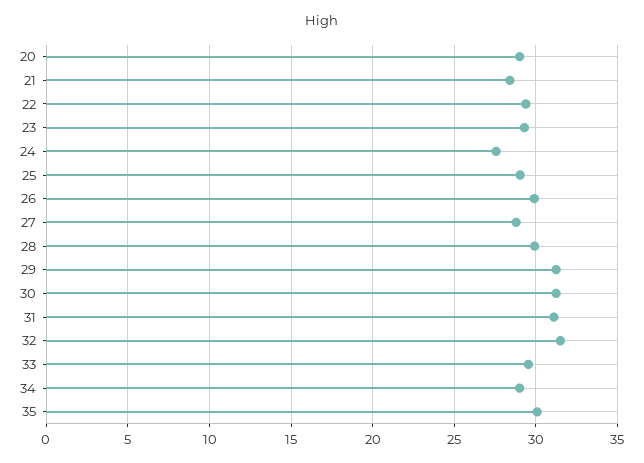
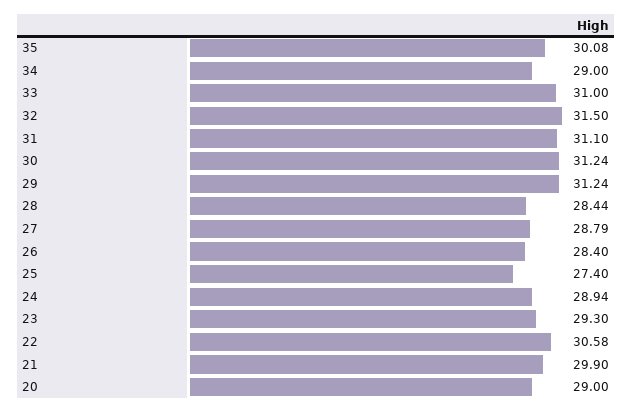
21: 28.5 -> 29.9
22: 29.5 -> 30.58
24: 27.5 -> 28.94
25: 29 -> 27.4
26: 30 -> 28.4
28: 30 -> 28.44
33: 29.5 -> 31

